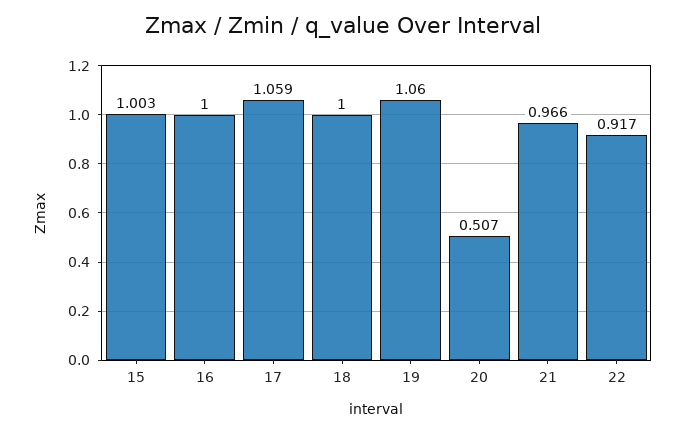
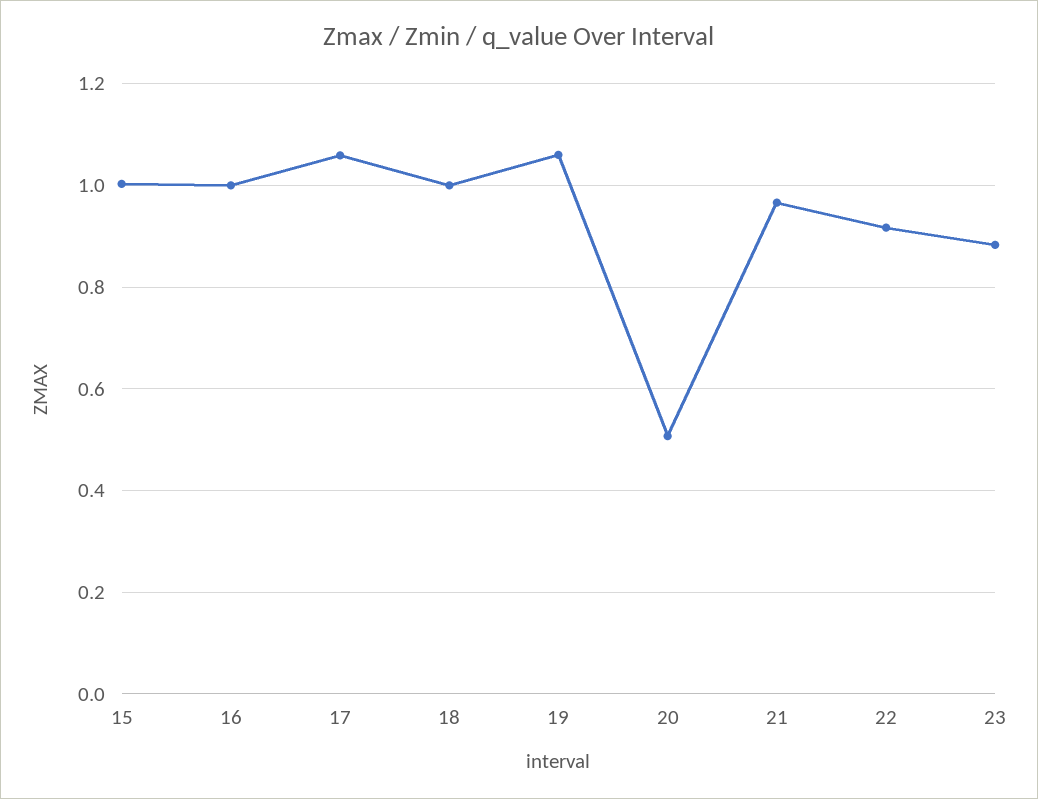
23: none -> 0.88

